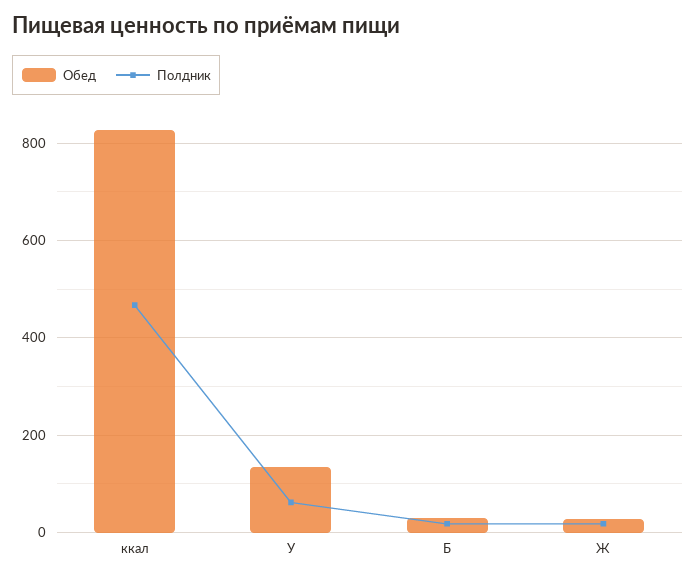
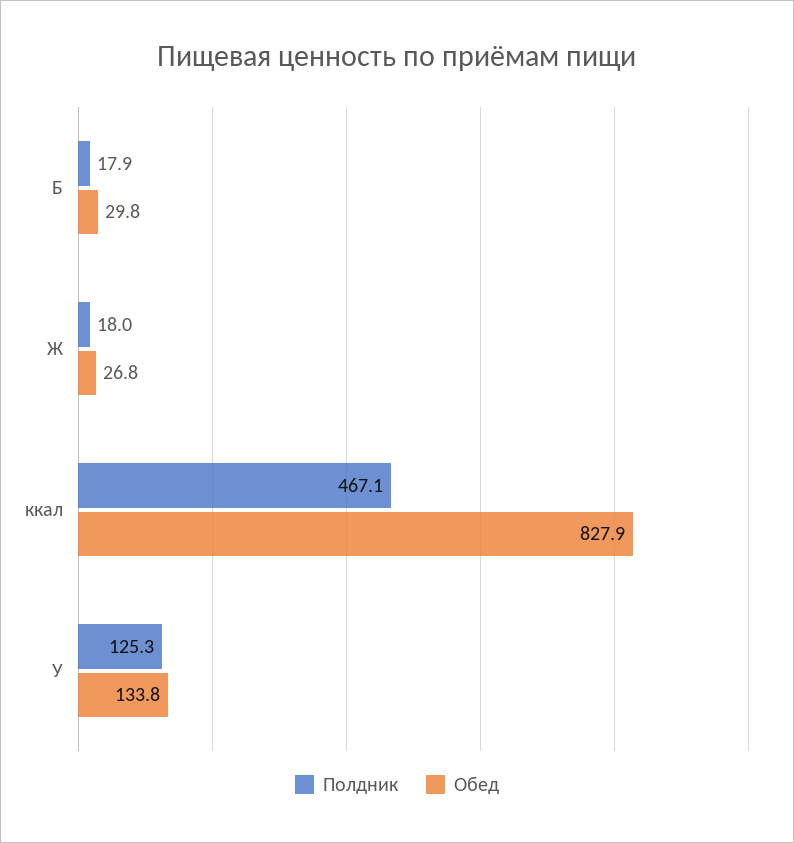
Полдник, У: 60 -> 125.3

